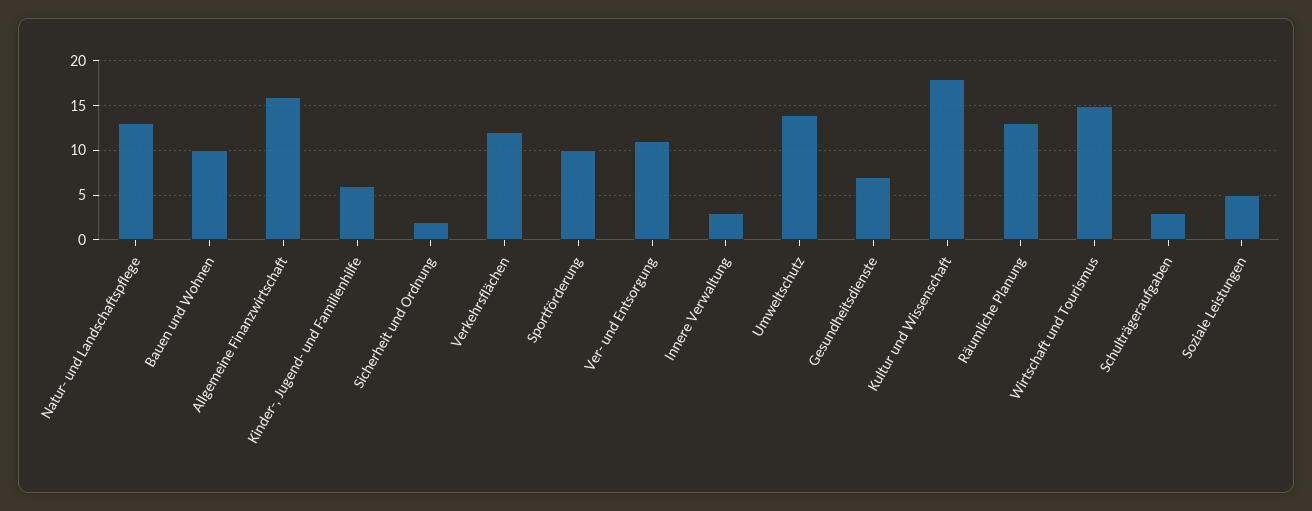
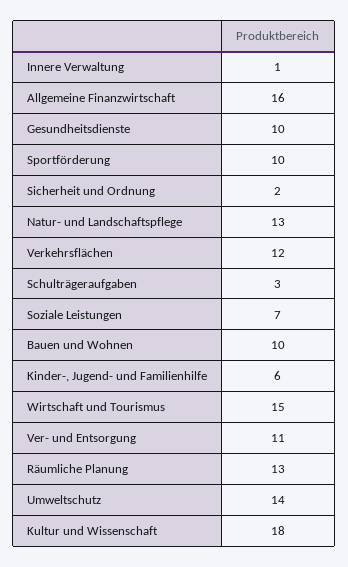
Innere Verwaltung: 3 -> 1
Gesundheitsdienste: 7 -> 10
Soziale Leistungen: 5 -> 7

